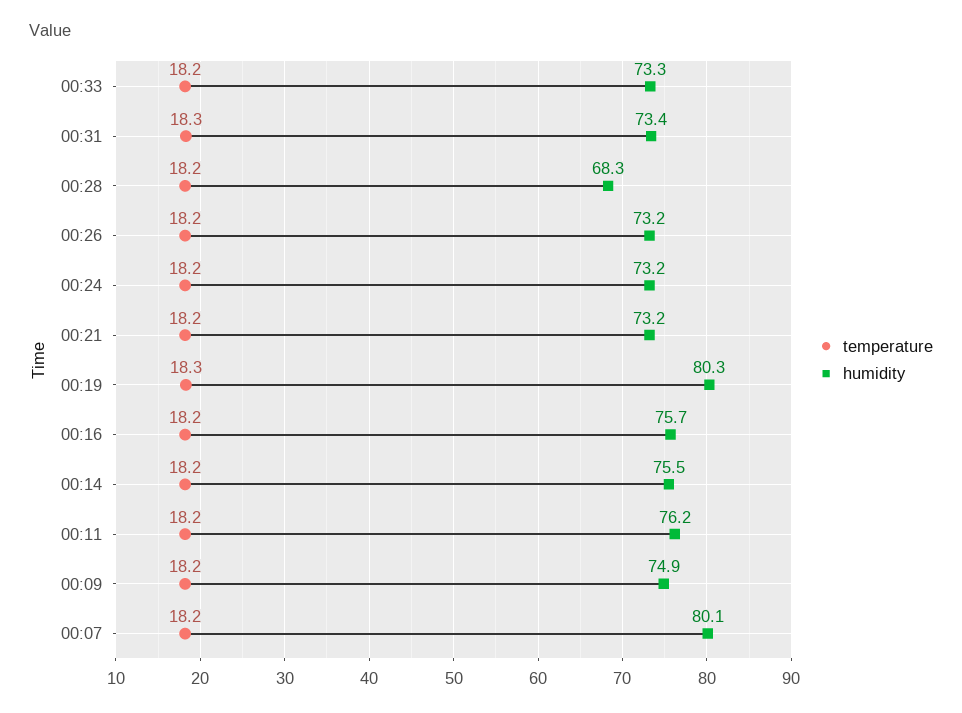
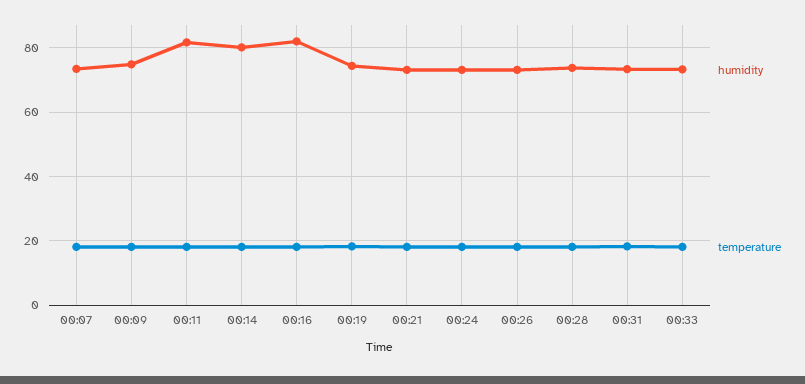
humidity, 00:28: 68.3 -> 74
humidity, 00:19: 80.3 -> 74
humidity, 00:16: 75.7 -> 82
humidity, 00:14: 75.5 -> 80
humidity, 00:11: 76.2 -> 82
humidity, 00:07: 80.1 -> 74

